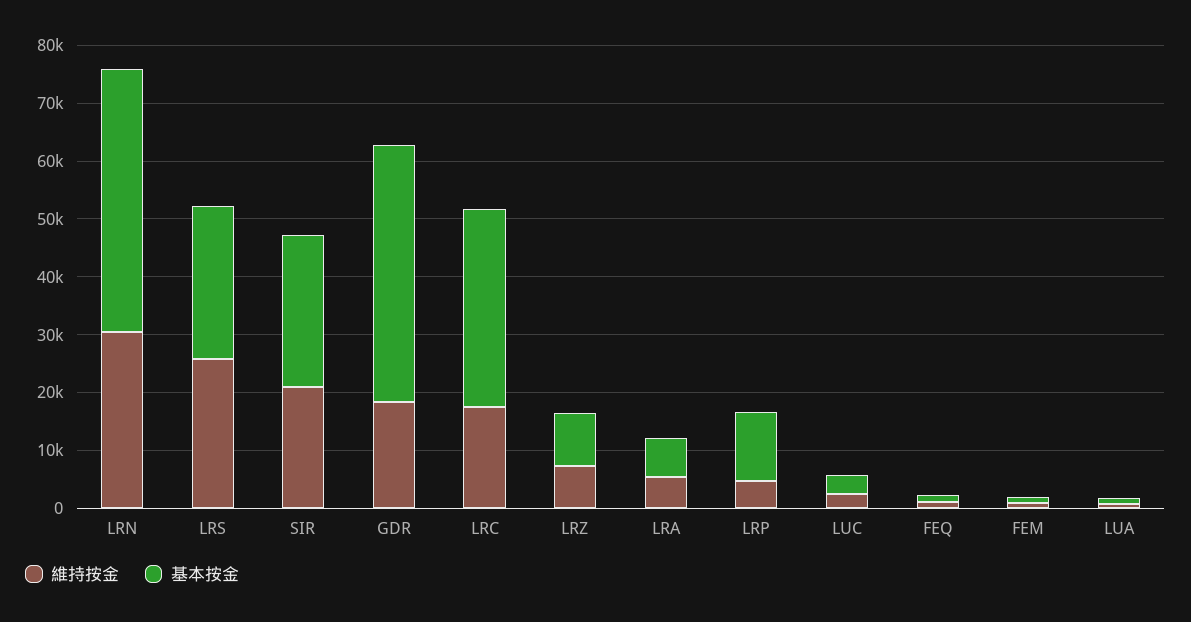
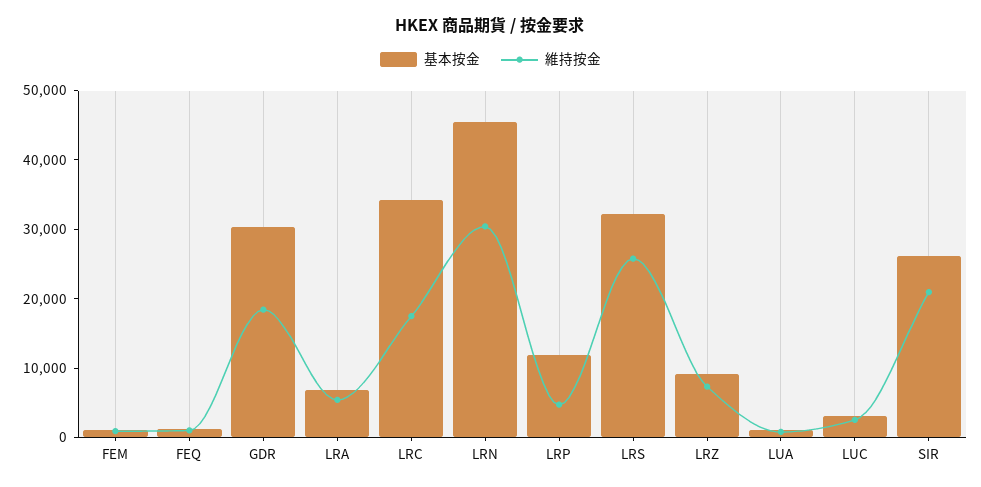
基本按金, LRS: 26000 -> 32000
基本按金, GDR: 44000 -> 30000

